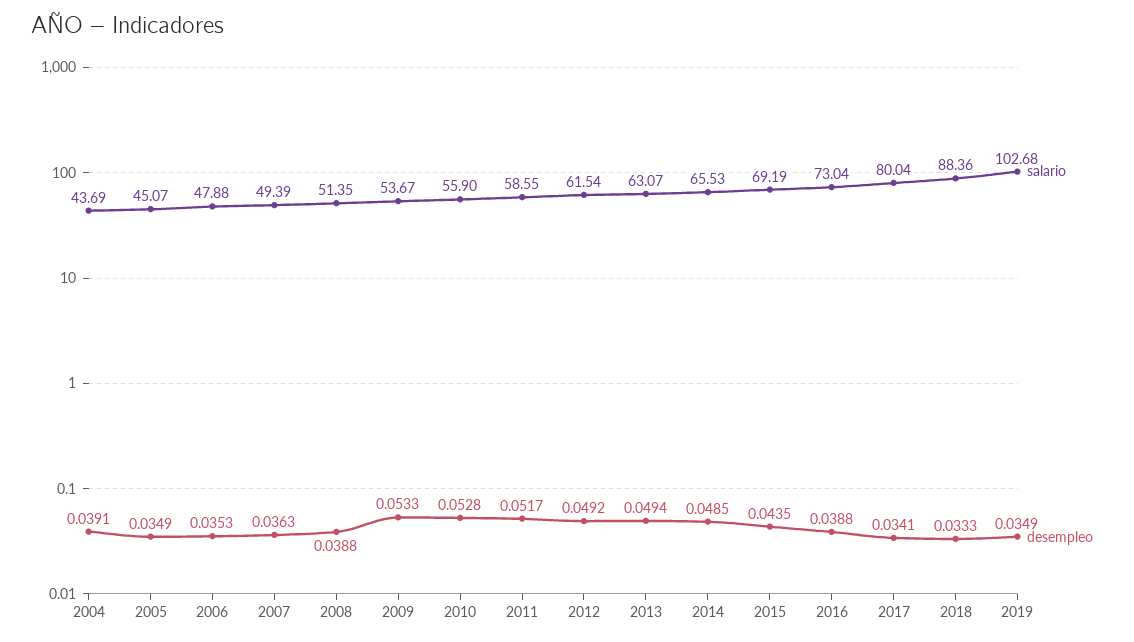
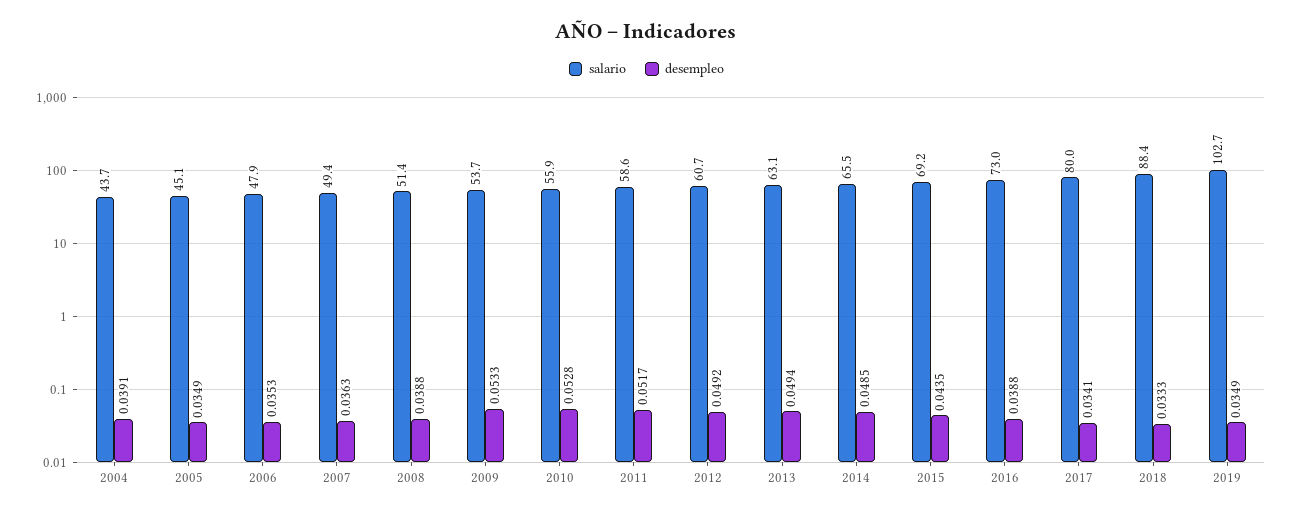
salario, 2012: 61.54 -> 60.7

